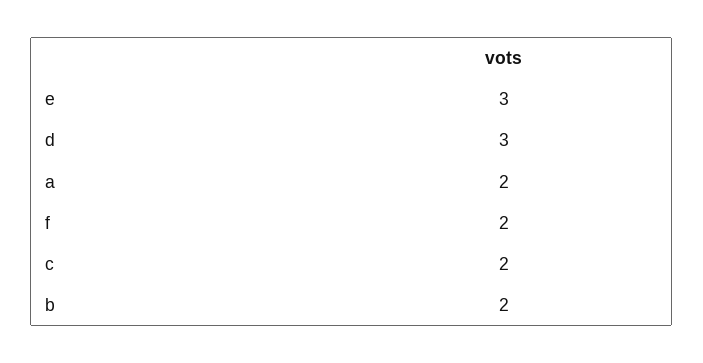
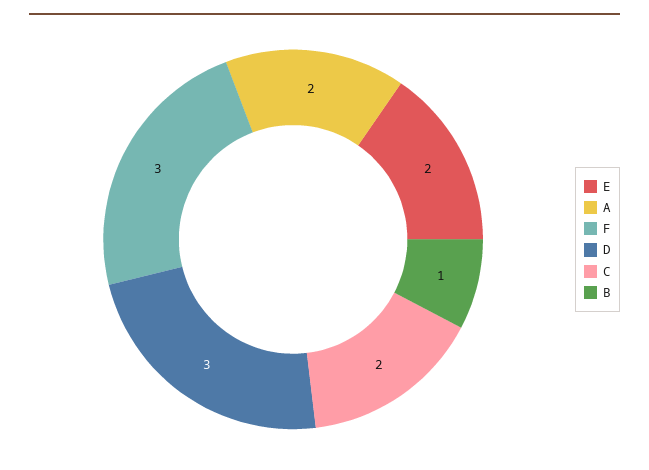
e: 3 -> 2
f: 2 -> 3
b: 2 -> 1

